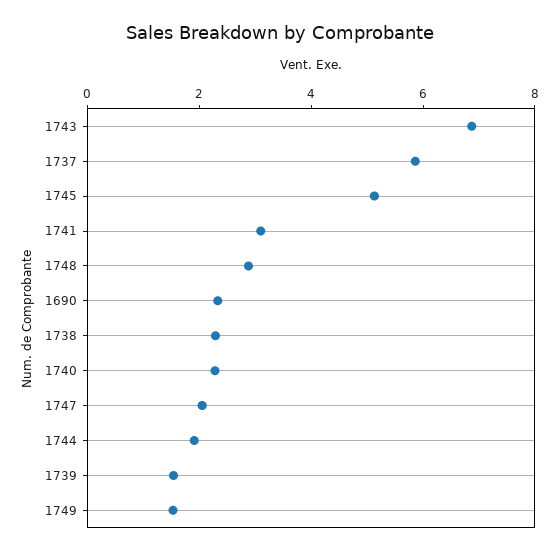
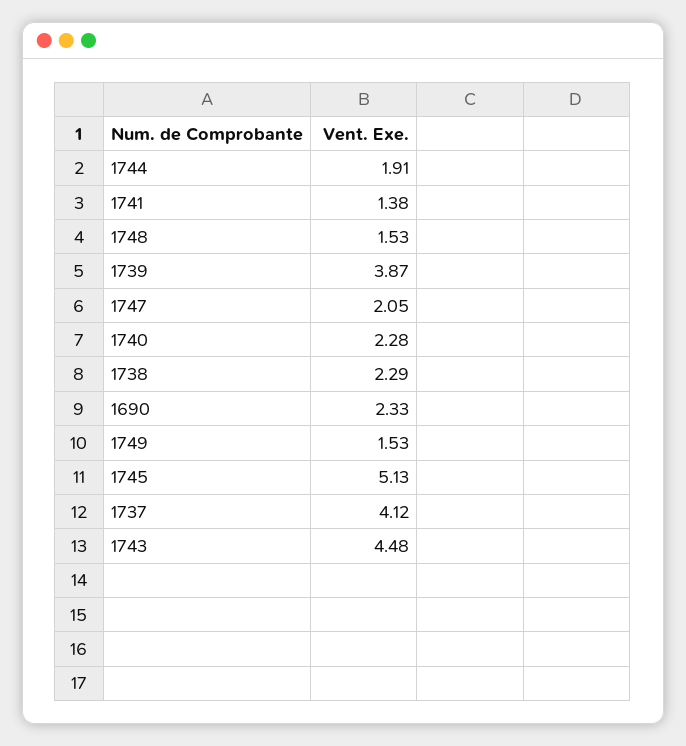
1743: 7 -> 4.48
1737: 6 -> 4.12
1741: 3 -> 1.38
1748: 3 -> 1.53
1739: 1.5 -> 3.87

